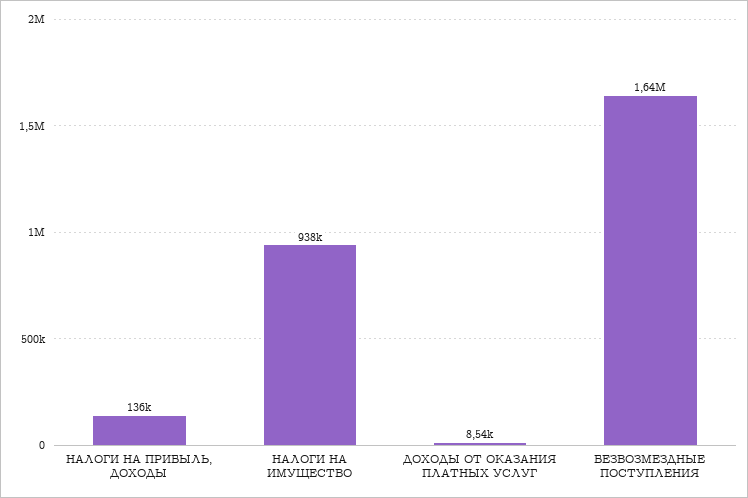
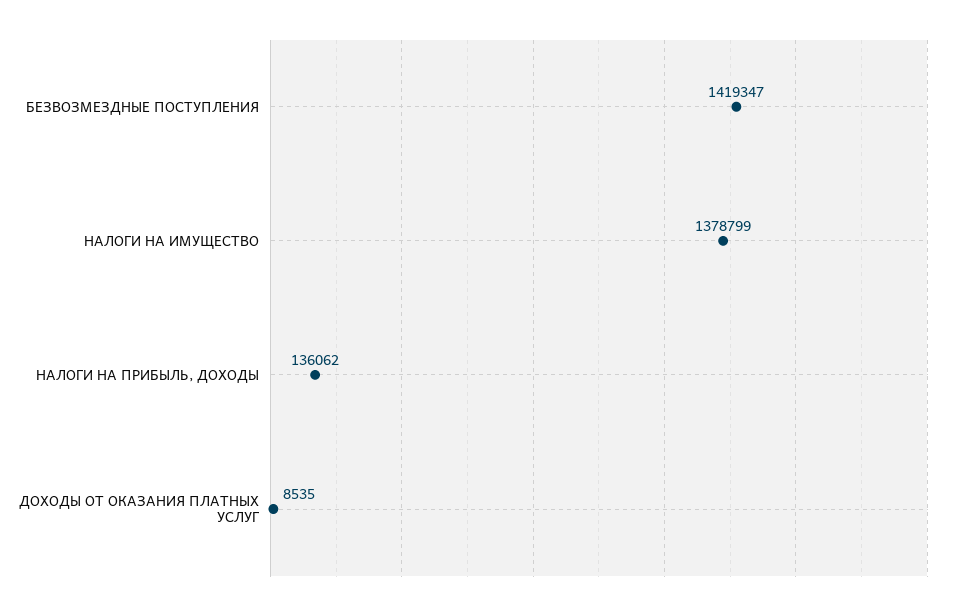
НАЛОГИ НА ИМУЩЕСТВО: 938000 -> 1378799
БЕЗВОЗМЕЗДНЫЕ ПОСТУПЛЕНИЯ: 1640000 -> 1419347

